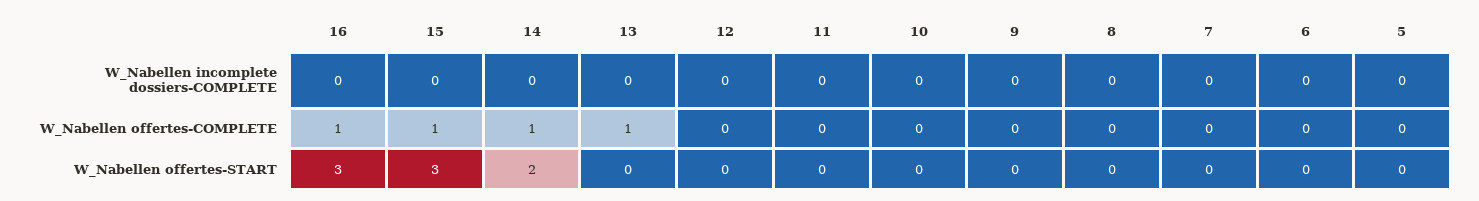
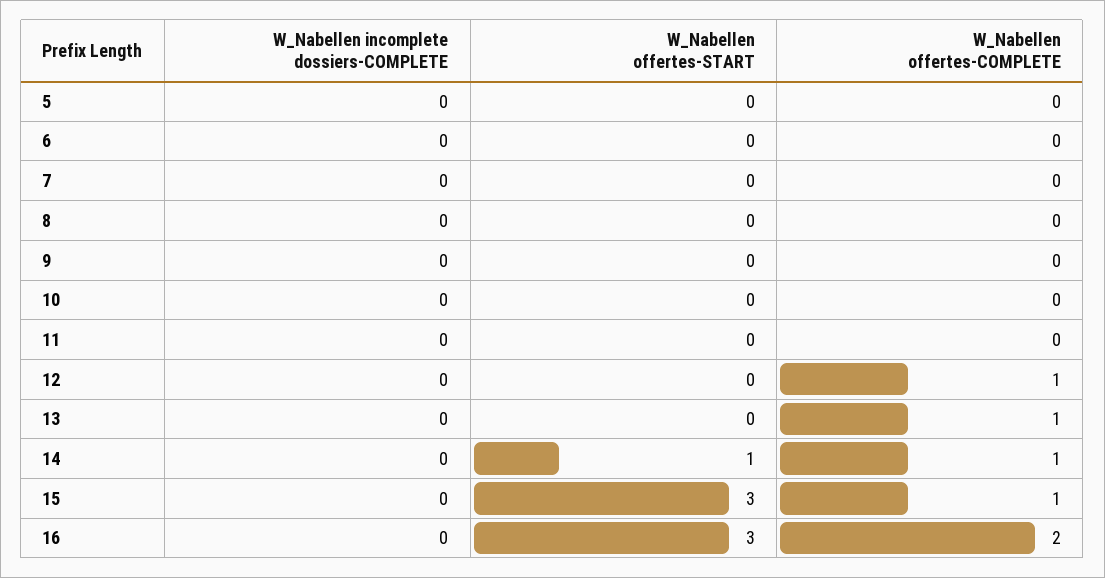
16, W_Nabellen offertes-COMPLETE: 1 -> 2
12, W_Nabellen offertes-COMPLETE: 0 -> 1
14, W_Nabellen offertes-START: 2 -> 1

